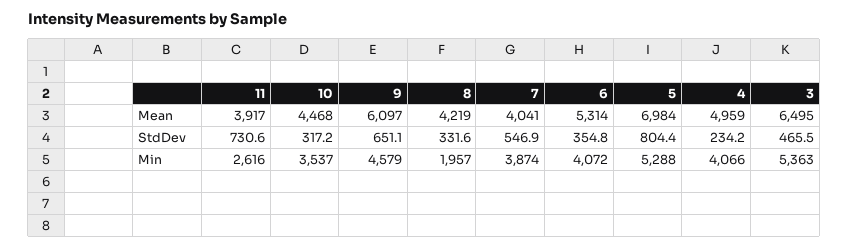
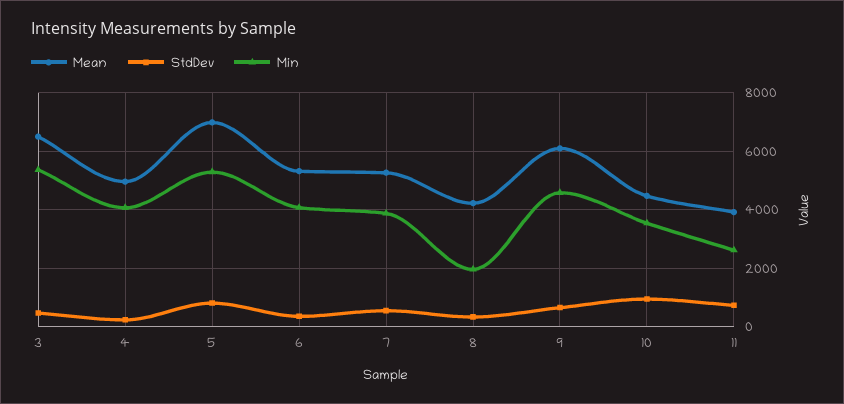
Mean, 7: 4041 -> 5250
StdDev, 10: 317.2 -> 1000

